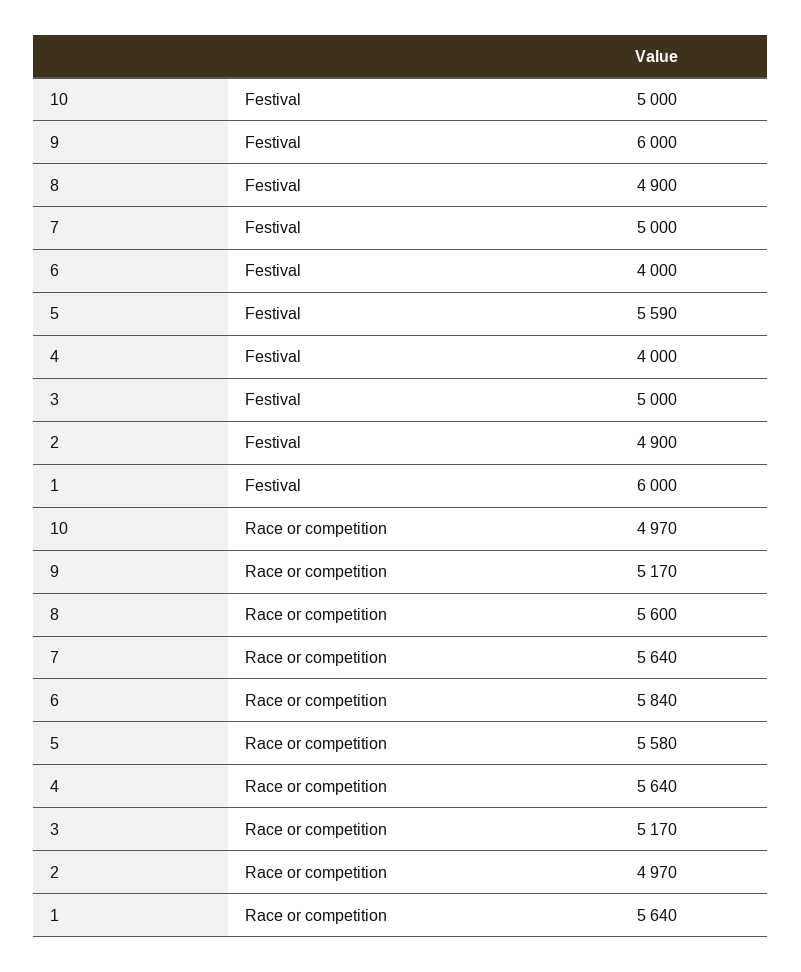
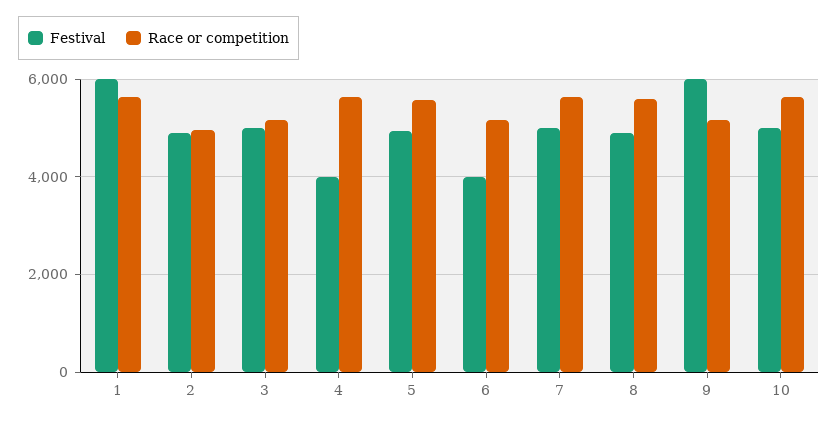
Festival, 5: 5590 -> 5000
Race or competition, 10: 4970 -> 5600
Race or competition, 6: 5840 -> 5200

